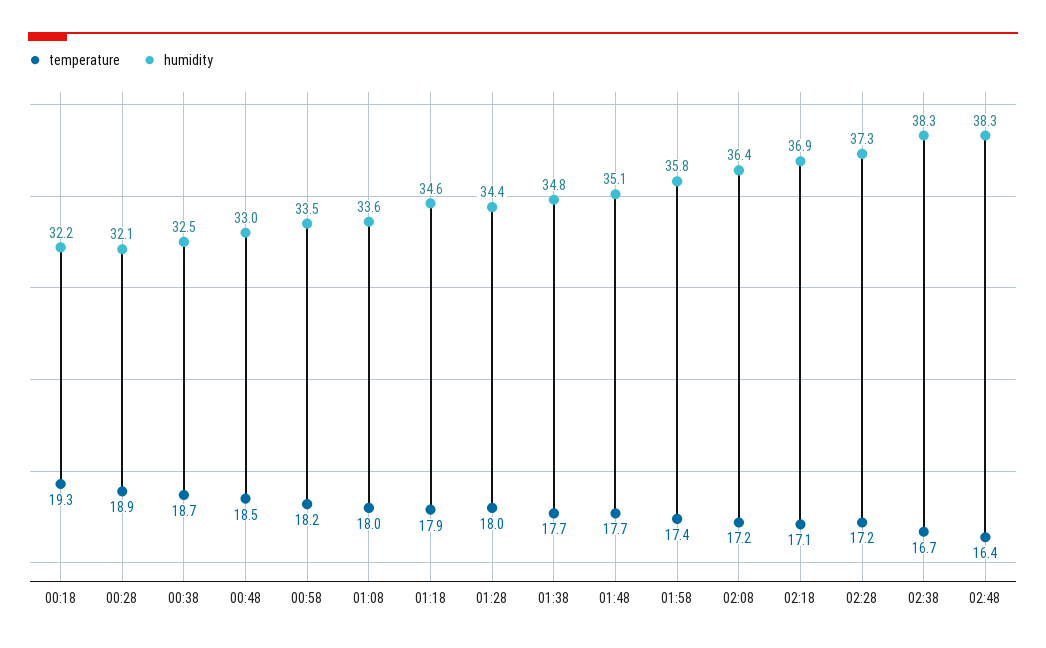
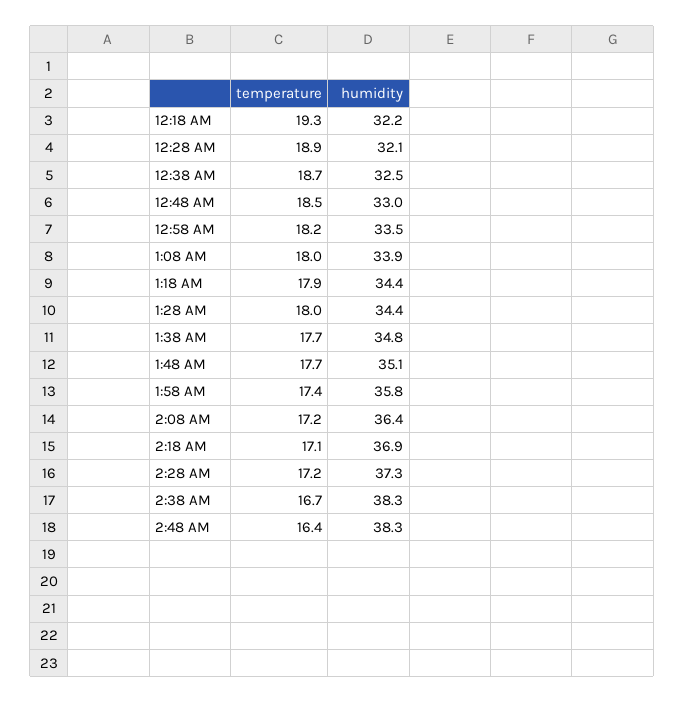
humidity, 01:08: 33.6 -> 33.9
humidity, 01:18: 34.6 -> 34.4

